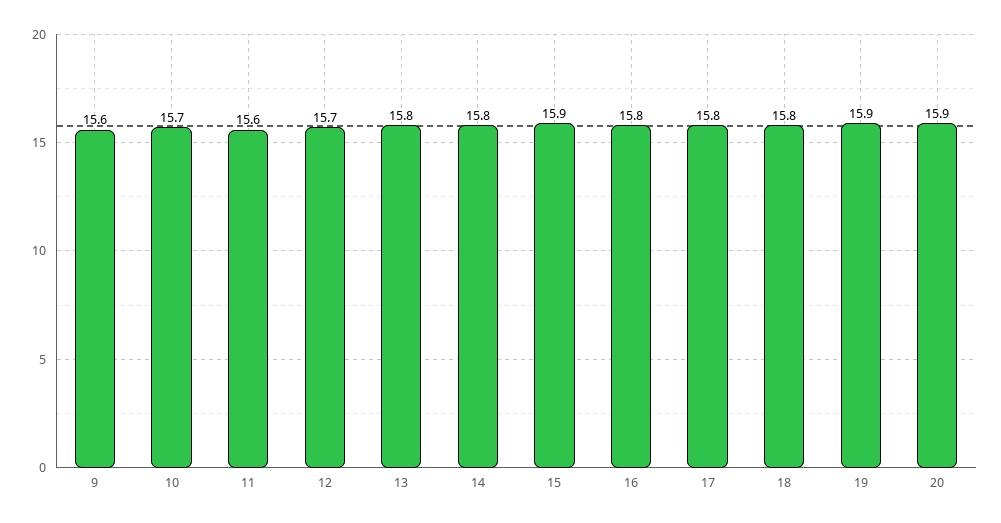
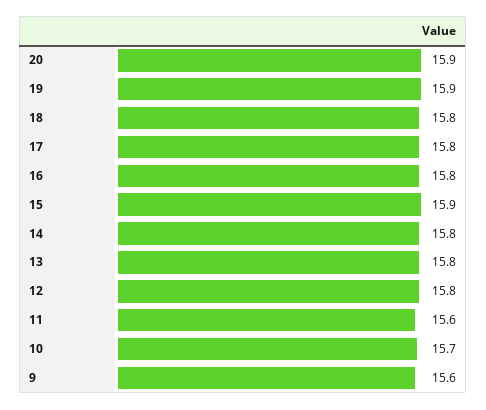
12: 15.7 -> 15.8

